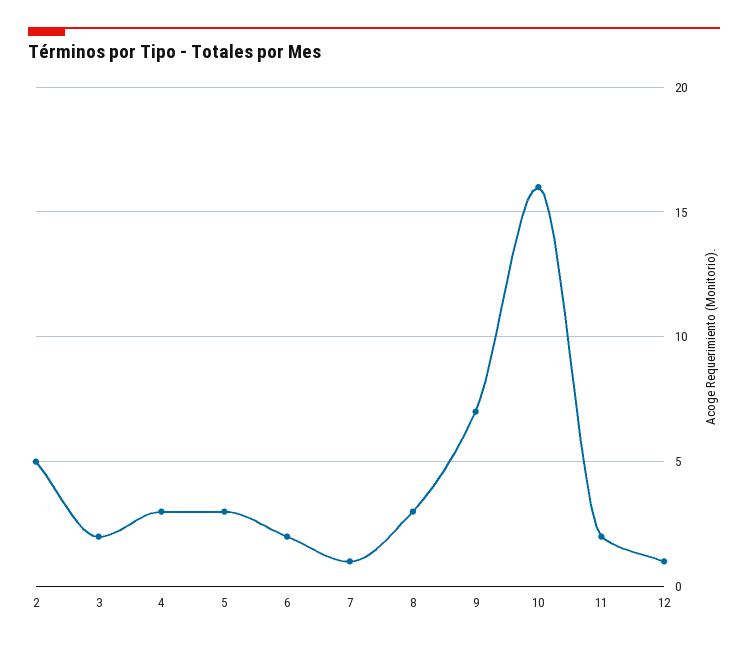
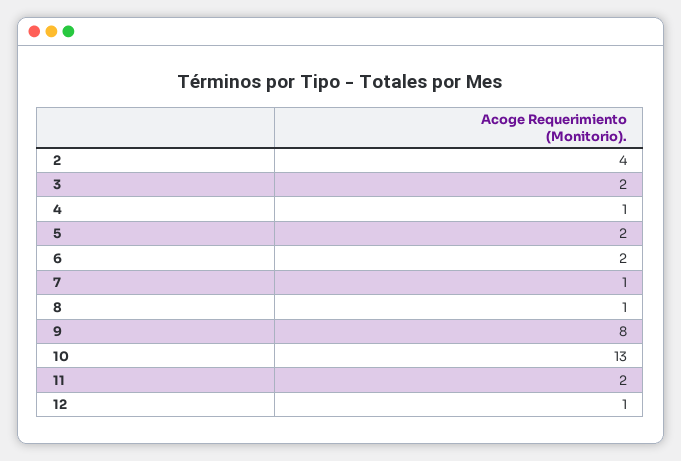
2: 5 -> 4
4: 3 -> 1
5: 3 -> 2
8: 3 -> 1
9: 7 -> 8
10: 16 -> 13

